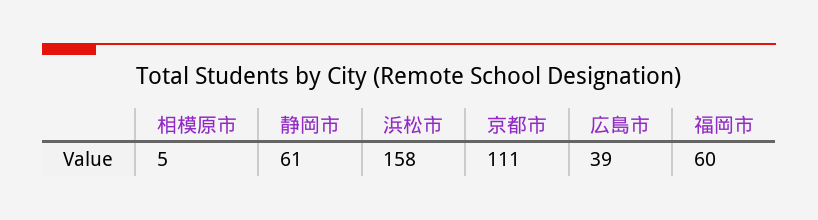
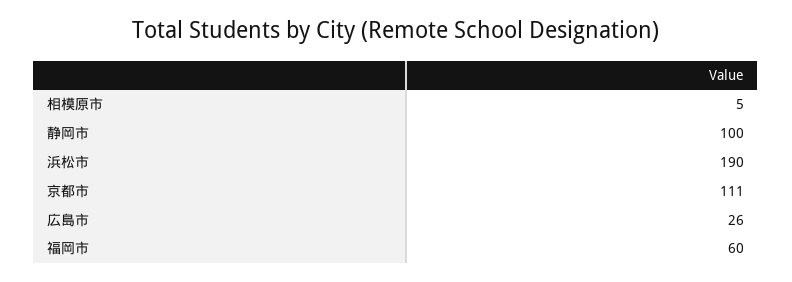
静岡市: 61 -> 100
浜松市: 158 -> 190
広島市: 39 -> 26

